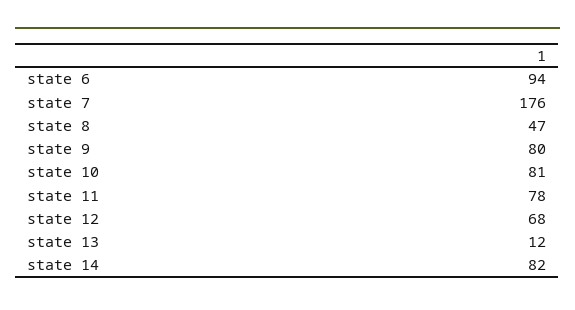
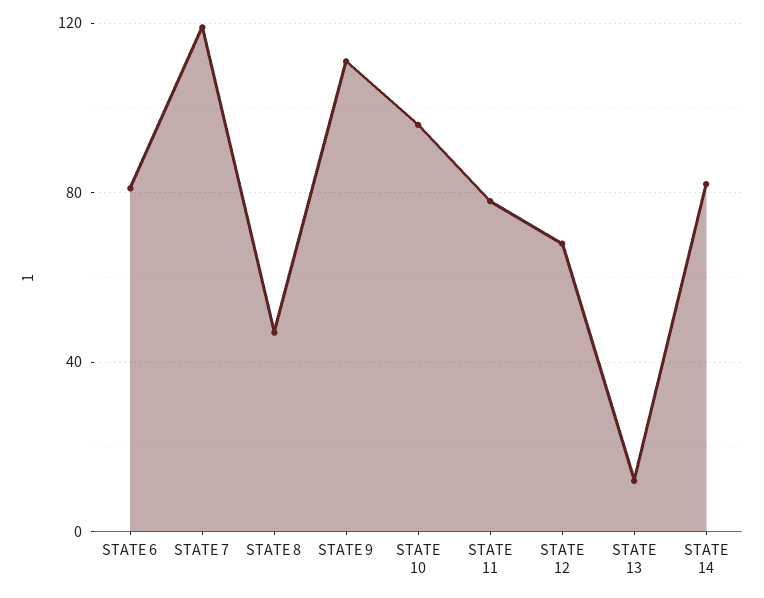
state 6: 94 -> 80
state 7: 176 -> 120
state 9: 80 -> 110
state 10: 81 -> 95

